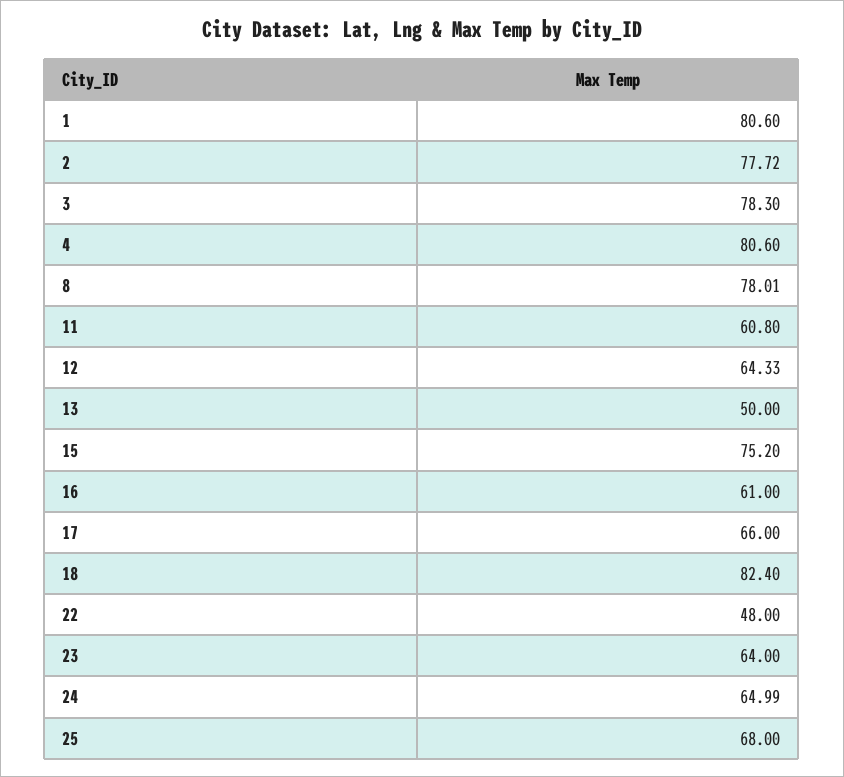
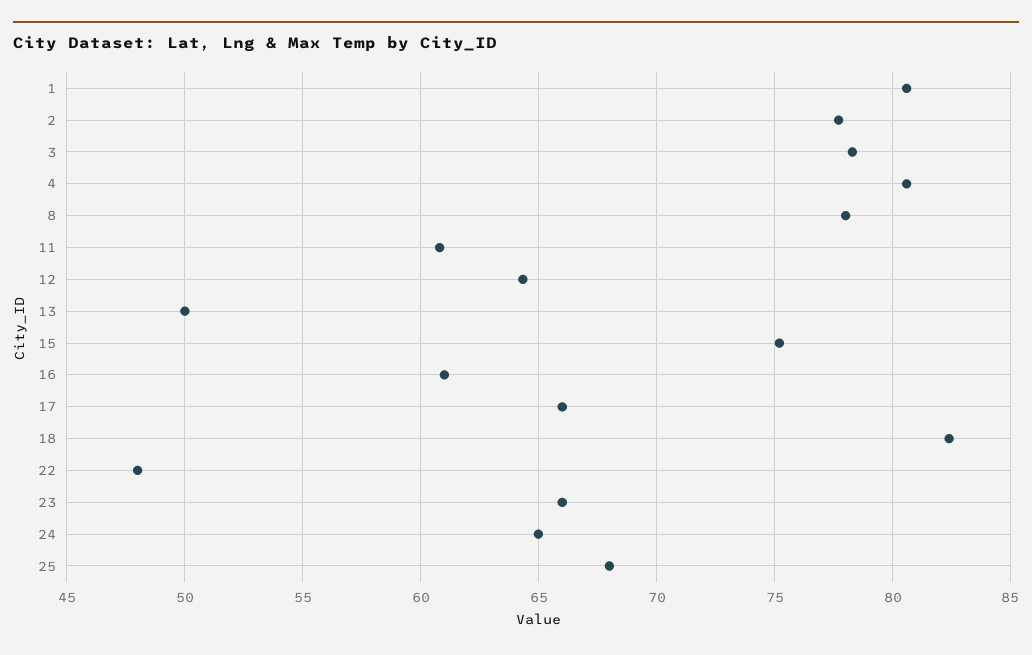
23: 64 -> 66

